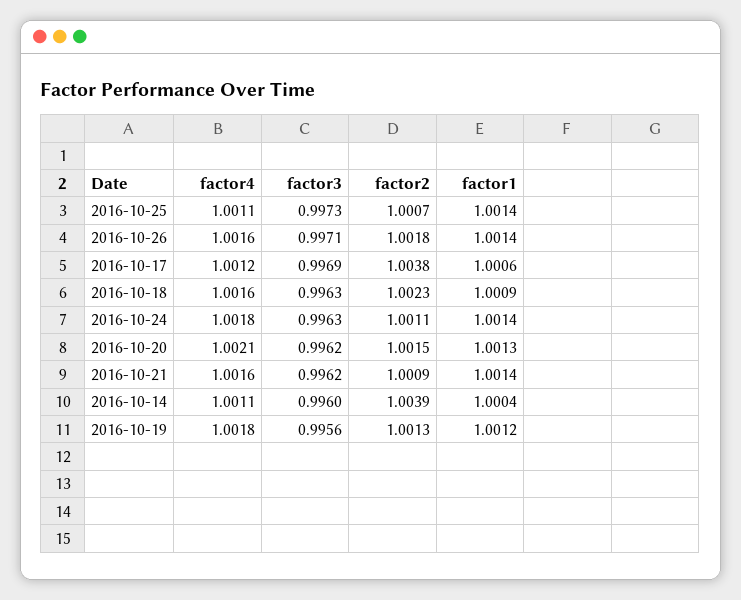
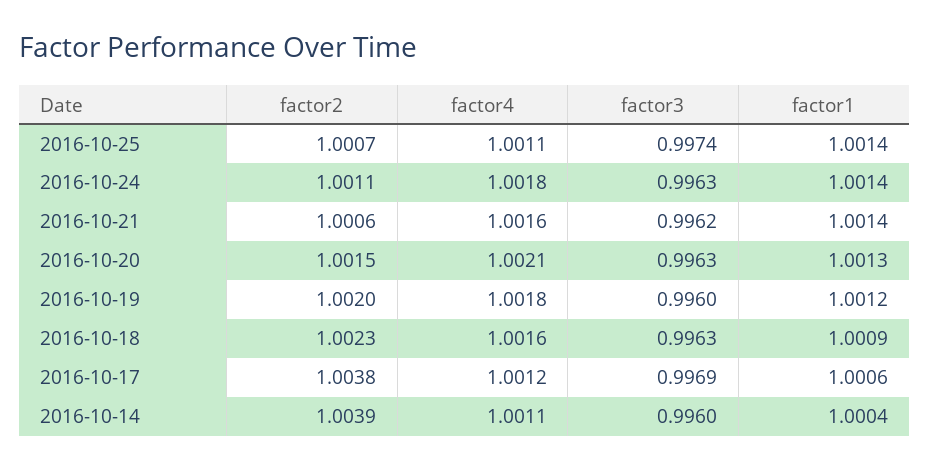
factor3, 2016-10-25: 0.9973 -> 0.9974
factor4, 2016-10-26: 1.0016 -> none
factor3, 2016-10-26: 0.9971 -> none
factor2, 2016-10-26: 1.0018 -> none
factor1, 2016-10-26: 1.0014 -> none
factor3, 2016-10-20: 0.9962 -> 0.9963
factor2, 2016-10-21: 1.0009 -> 1.0006
factor3, 2016-10-19: 0.9956 -> 0.996
factor2, 2016-10-19: 1.0013 -> 1.002

